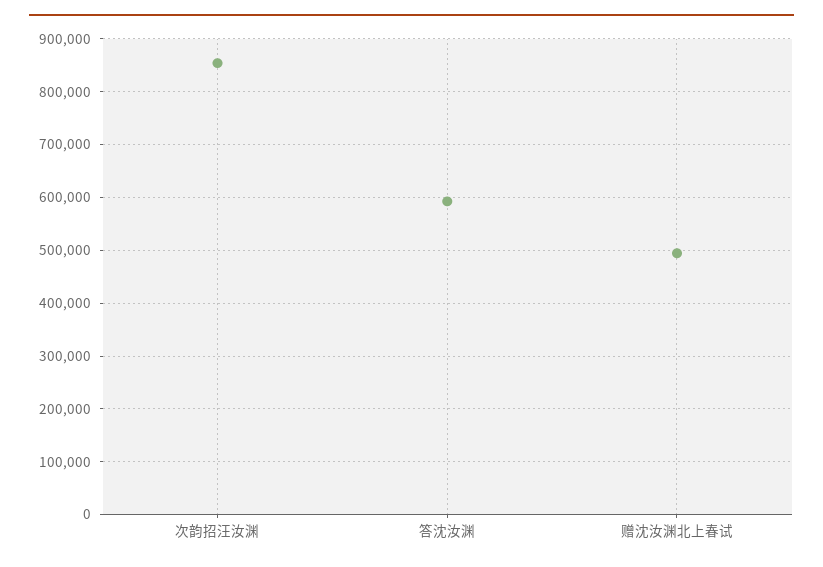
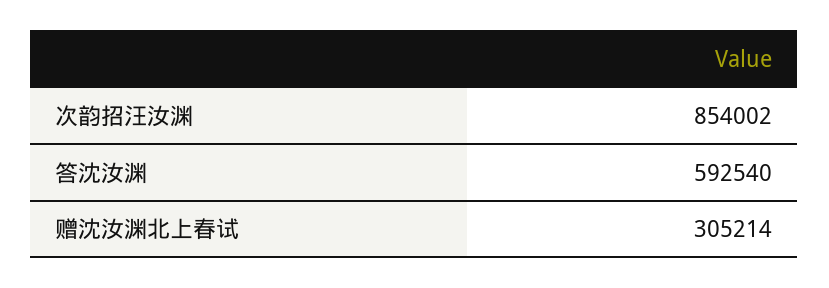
赠沈汝渊北上春试: 500000 -> 305214

